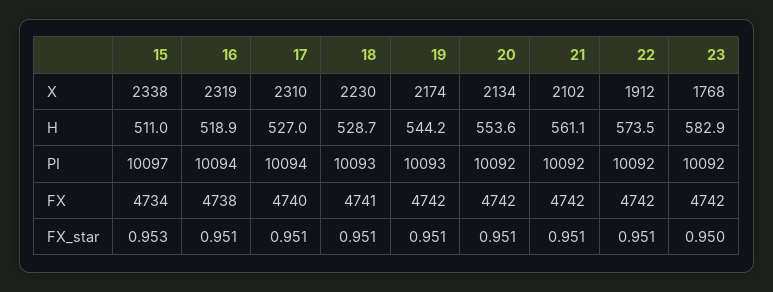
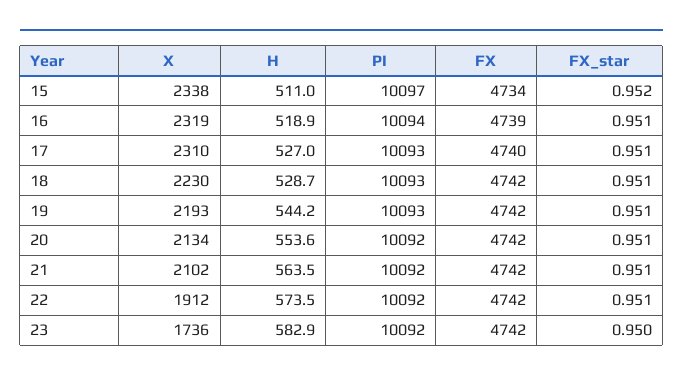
19, X: 2174 -> 2193
23, X: 1768 -> 1736
21, H: 561.1 -> 563.5
17, PI: 10094 -> 10093
16, FX: 4738 -> 4739
18, FX: 4741 -> 4742
15, FX_star: 0.953 -> 0.952

